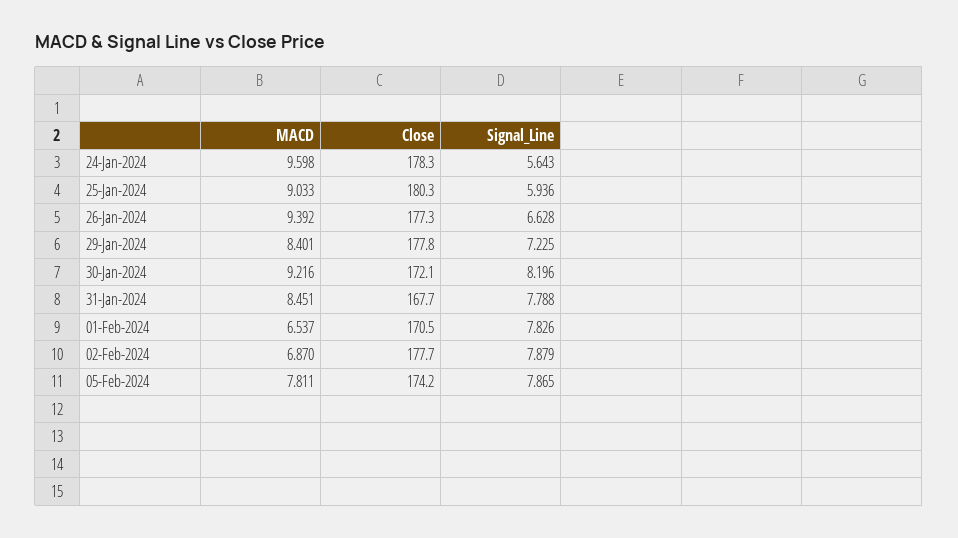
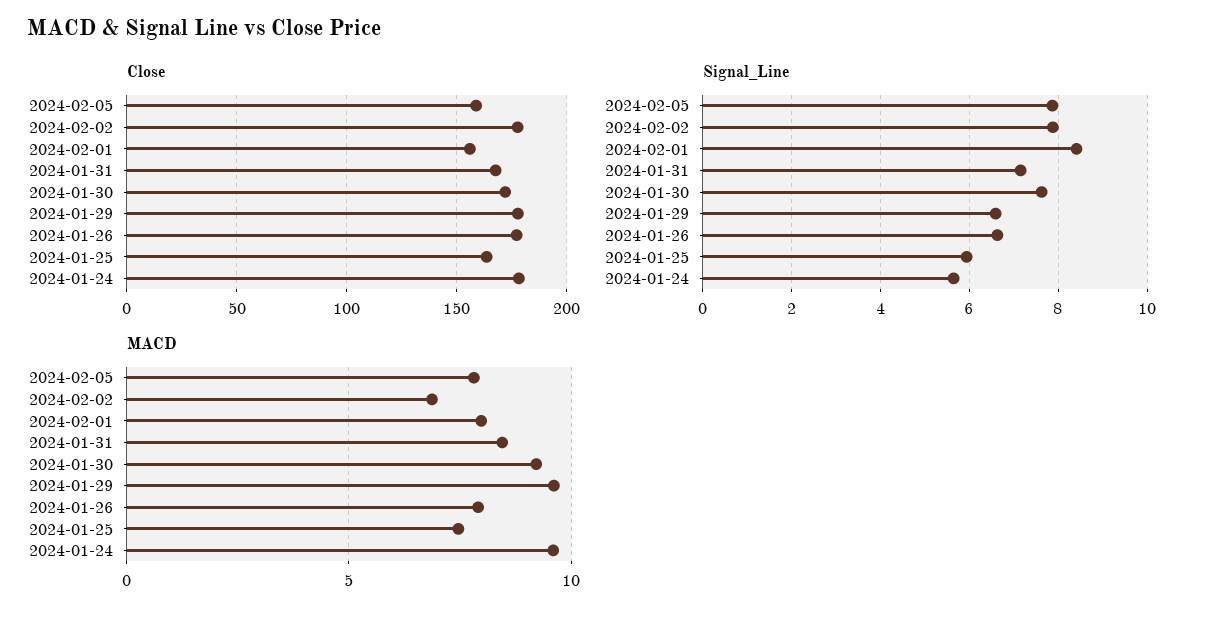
MACD, 25-Jan-2024: 9.033 -> 7.5
Close, 25-Jan-2024: 180.3 -> 165
MACD, 26-Jan-2024: 9.392 -> 8
MACD, 29-Jan-2024: 8.401 -> 9.5
Signal_Line, 29-Jan-2024: 7.225 -> 6.6
Signal_Line, 30-Jan-2024: 8.196 -> 7.6
Signal_Line, 31-Jan-2024: 7.788 -> 7.2
MACD, 01-Feb-2024: 6.537 -> 8
Close, 01-Feb-2024: 170.5 -> 155
Signal_Line, 01-Feb-2024: 7.826 -> 8.4
Close, 05-Feb-2024: 174.2 -> 160

